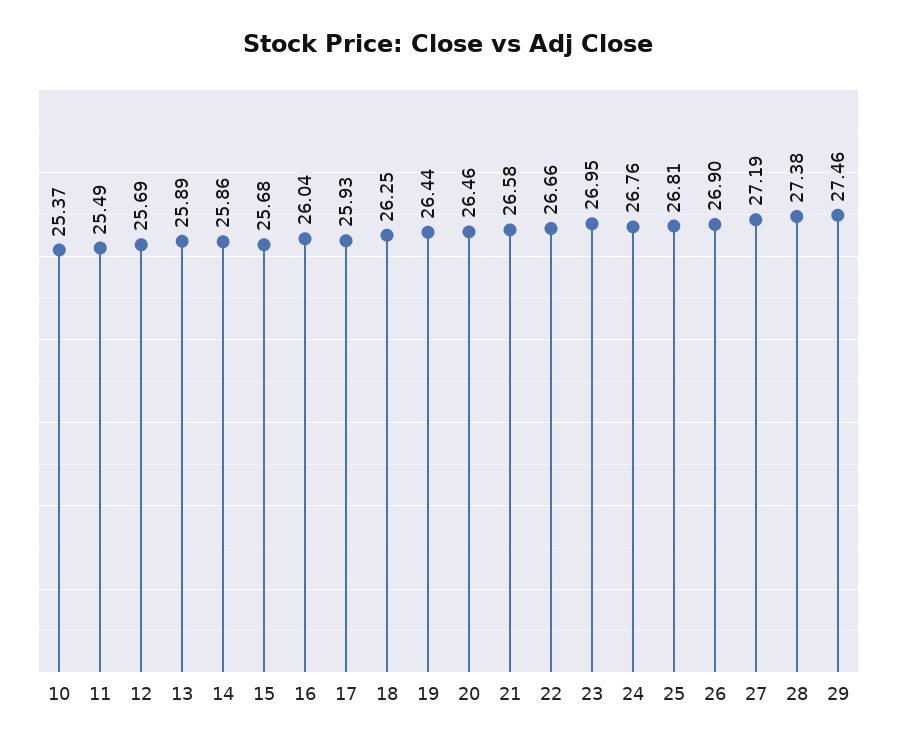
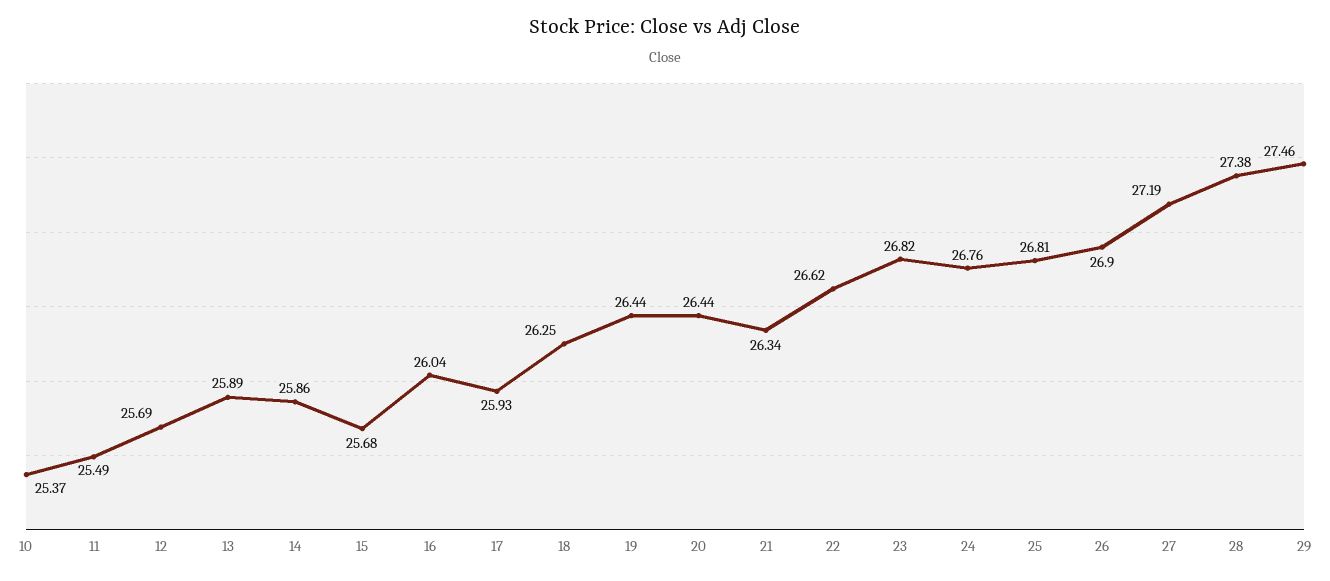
20: 26.46 -> 26.44
21: 26.58 -> 26.34
22: 26.66 -> 26.62
23: 26.95 -> 26.82

